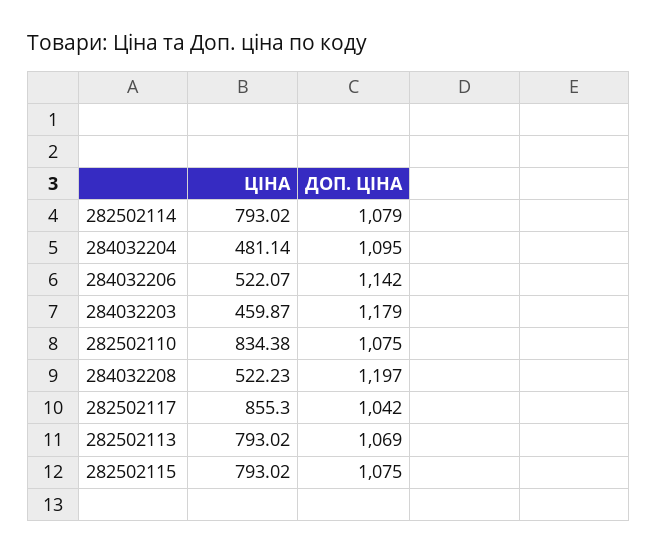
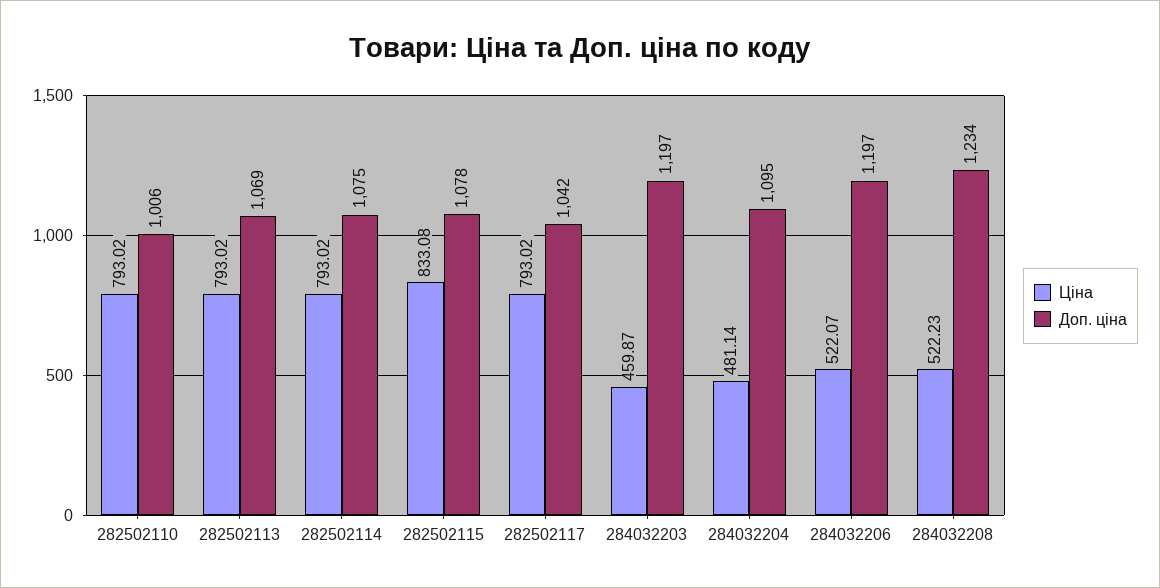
ДОП. ЦІНА, 282502114: 1079 -> 1075
ДОП. ЦІНА, 284032206: 1142 -> 1197
ДОП. ЦІНА, 284032203: 1179 -> 1197
ЦІНА, 282502110: 834.38 -> 793.02
ДОП. ЦІНА, 282502110: 1075 -> 1006
ДОП. ЦІНА, 284032208: 1197 -> 1234
ЦІНА, 282502117: 855.3 -> 793.02
ЦІНА, 282502115: 793.02 -> 833.08
ДОП. ЦІНА, 282502115: 1075 -> 1078

